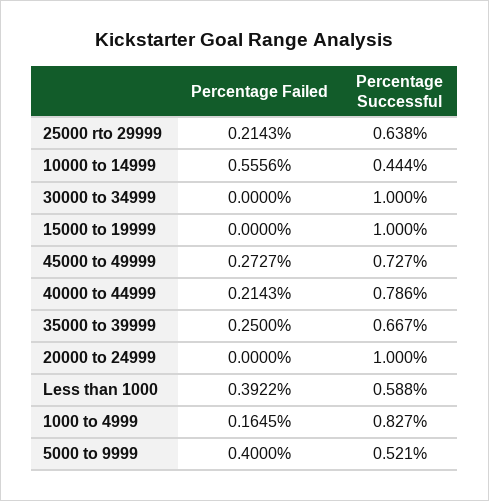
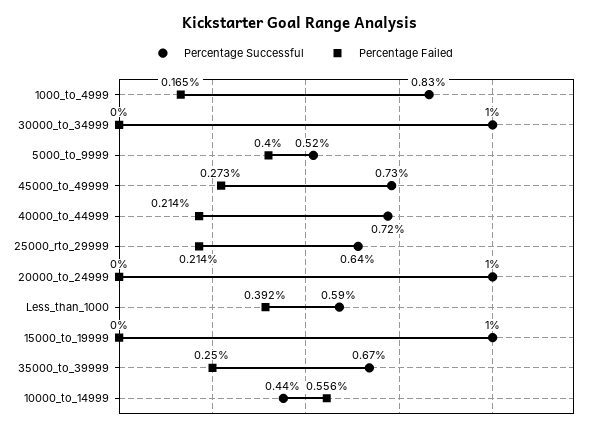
Percentage Successful, 40000 to 44999: 0.786 -> 0.72

